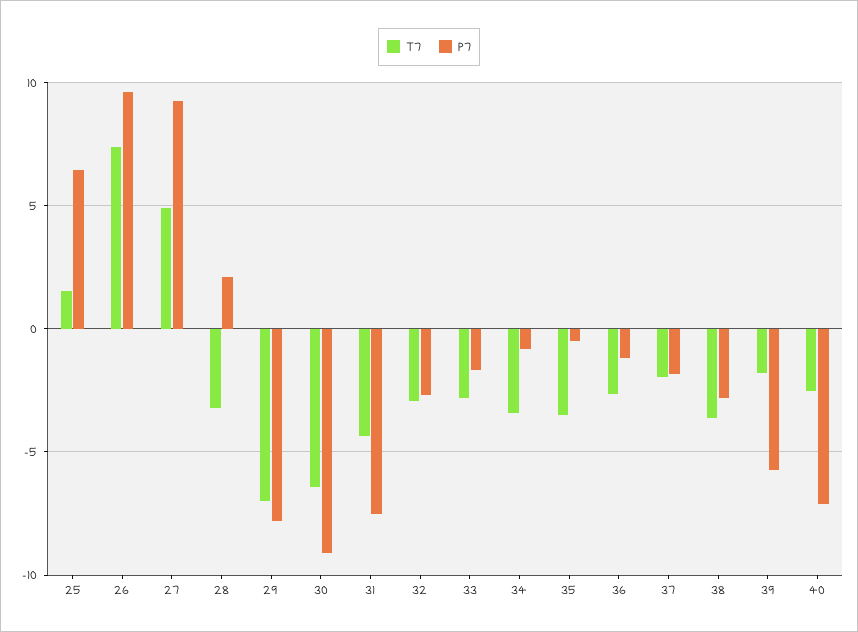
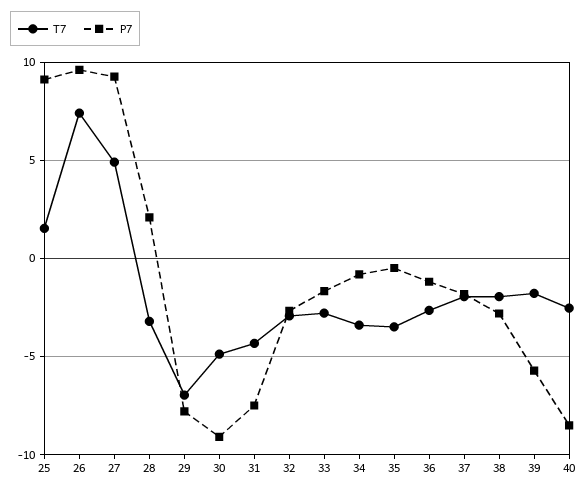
P7, 25: 6.5 -> 9
T7, 30: -6.5 -> -5
T7, 38: -3.5 -> -2
P7, 40: -7 -> -8.5

